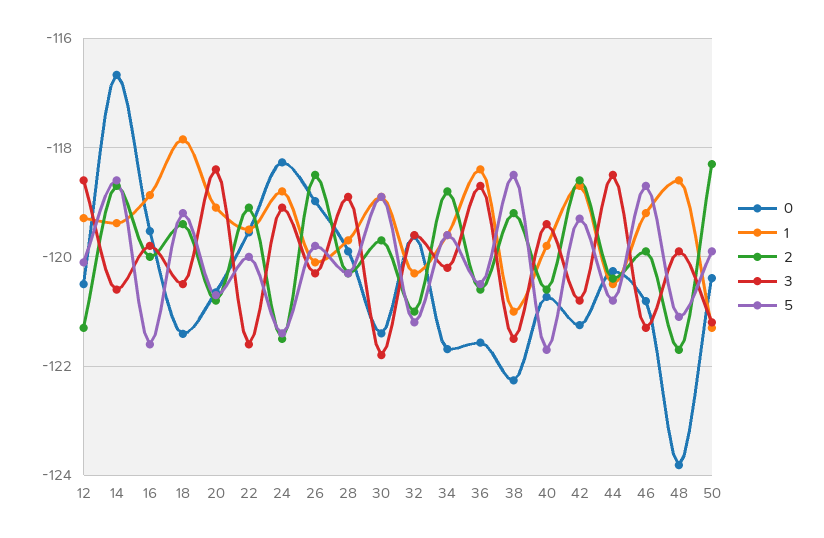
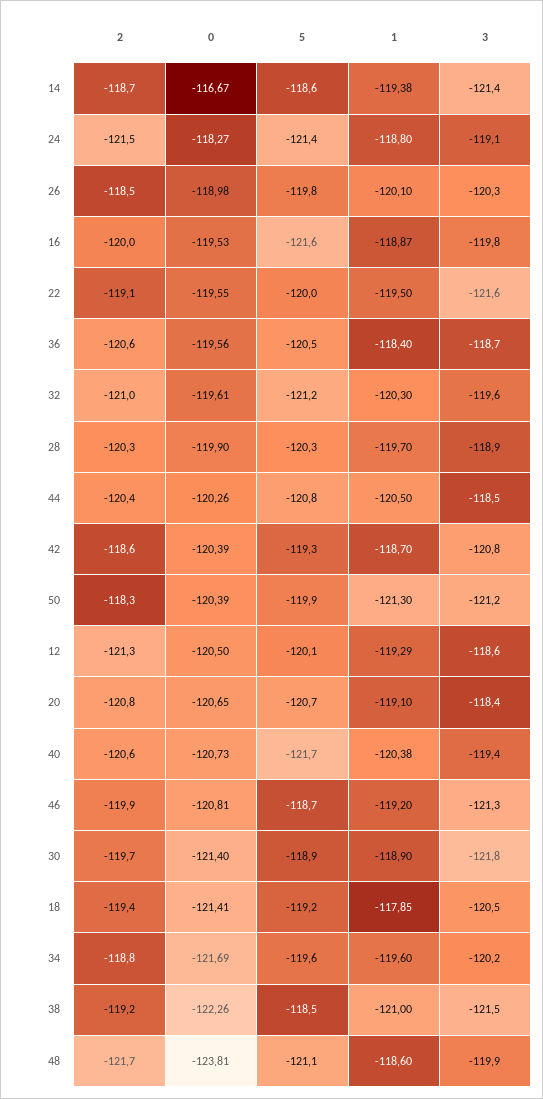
3, 14: -120.6 -> -121.4
0, 36: -121.6 -> -119.56
1, 40: -119.8 -> -120.38
0, 42: -121.2 -> -120.39

